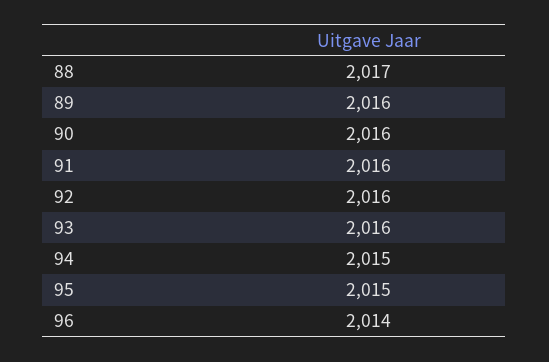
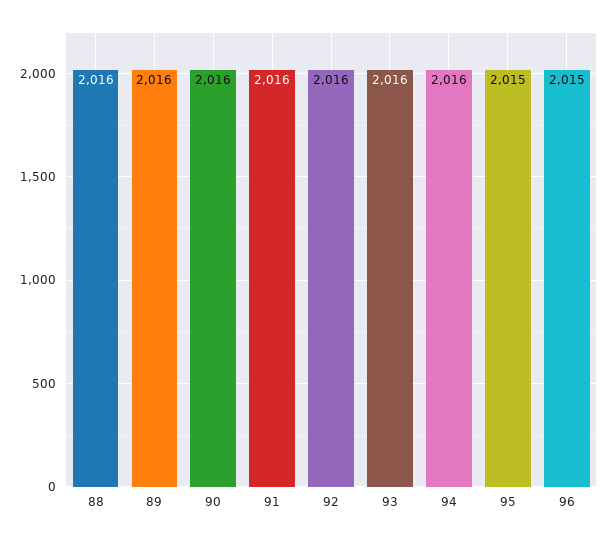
88: 2017 -> 2016
94: 2015 -> 2016
96: 2014 -> 2015

